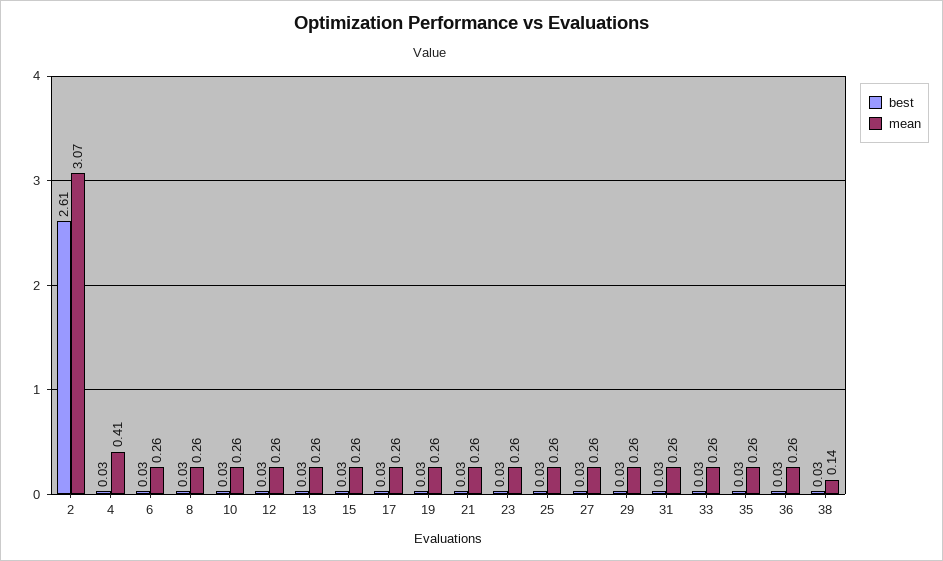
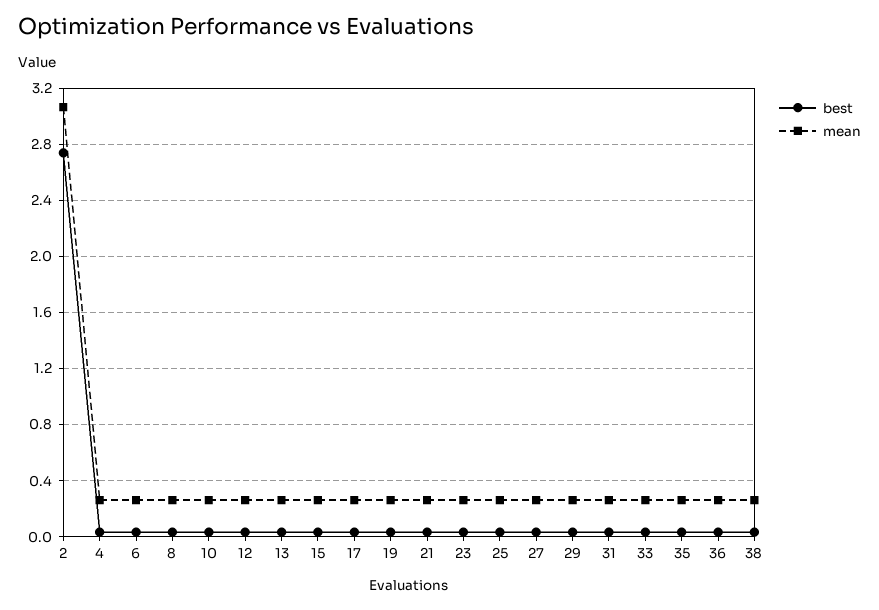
best, 2: 2.61 -> 2.75
mean, 4: 0.41 -> 0.25
mean, 38: 0.14 -> 0.25

